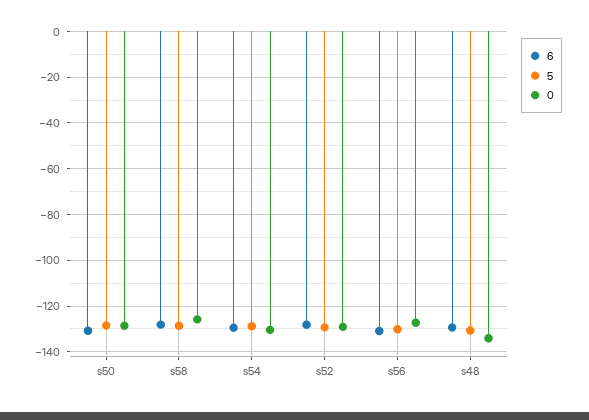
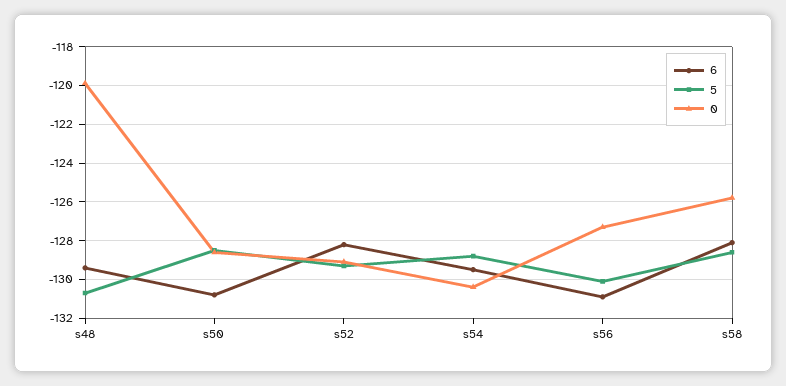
0, s48: -135 -> -120

